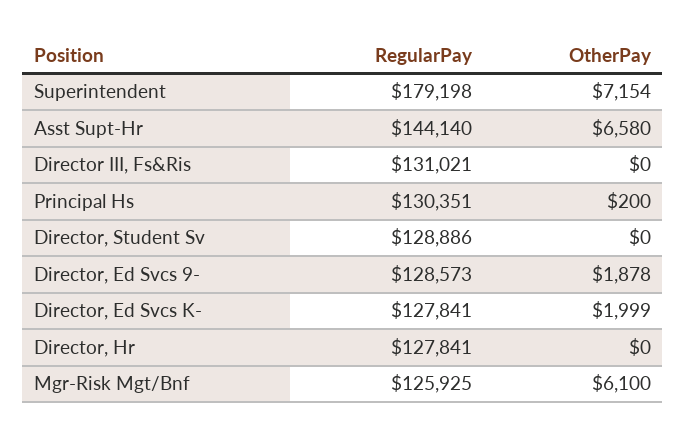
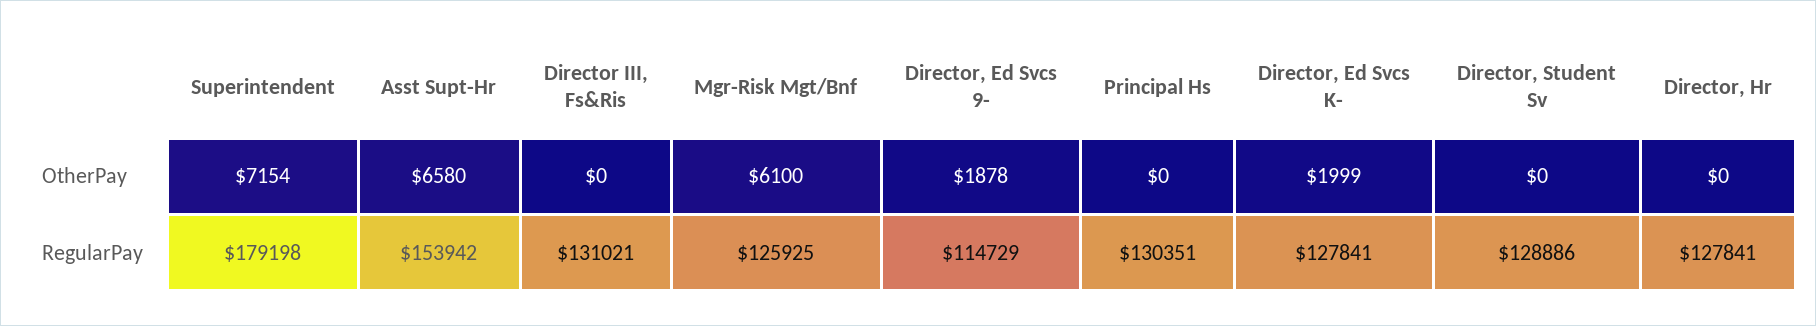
RegularPay, Asst Supt-Hr: 144140 -> 153942
OtherPay, Principal Hs: 200 -> 0
RegularPay, Director, Ed Svcs 9-: 128573 -> 114729

